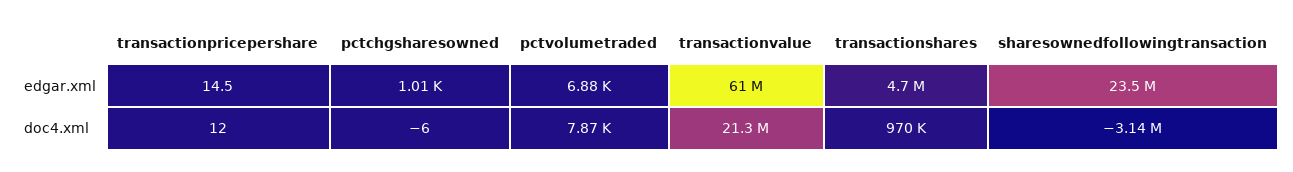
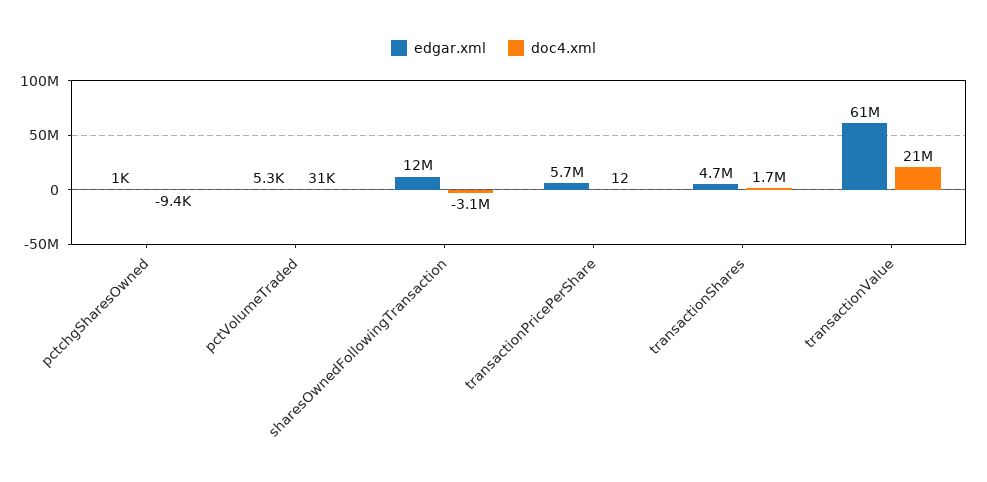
edgar.xml, transactionpricepershare: 14.5 -> 5700000
edgar.xml, pctvolumetraded: 6880 -> 5300
edgar.xml, sharesownedfollowingtransaction: 23500000 -> 12000000
doc4.xml, pctchgsharesowned: -6 -> -9400
doc4.xml, pctvolumetraded: 7870 -> 31000
doc4.xml, transactionshares: 970000 -> 1700000

